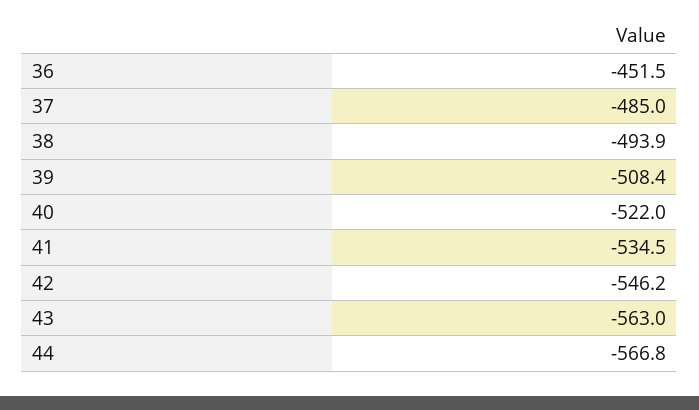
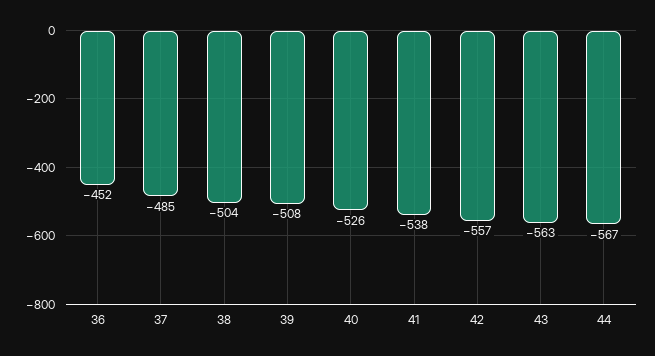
38: -493.9 -> -504
40: -522 -> -526
41: -534.5 -> -538
42: -546.2 -> -557

